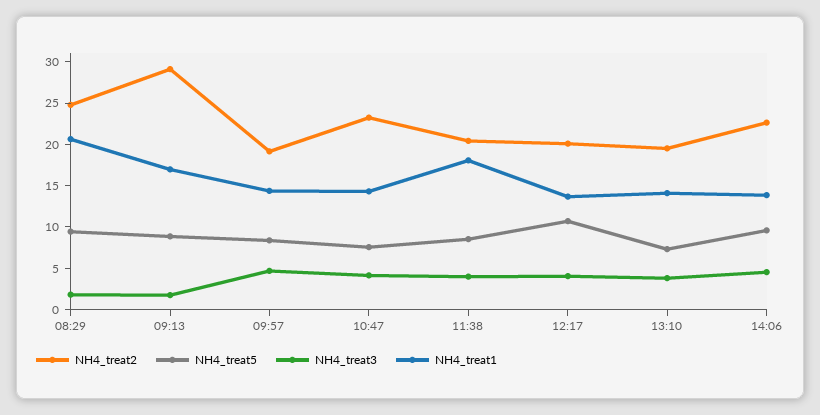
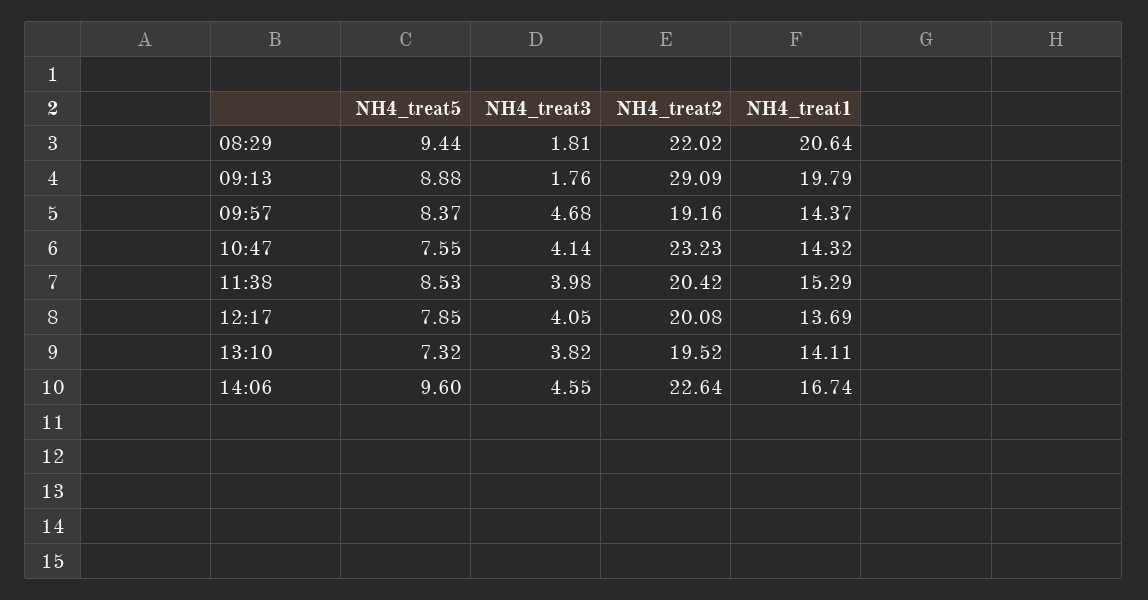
NH4_treat2, 08:29: 25 -> 22.02
NH4_treat1, 09:13: 17 -> 19.79
NH4_treat1, 11:38: 18 -> 15.29
NH4_treat5, 12:17: 11 -> 7.85
NH4_treat1, 14:06: 14 -> 16.74

